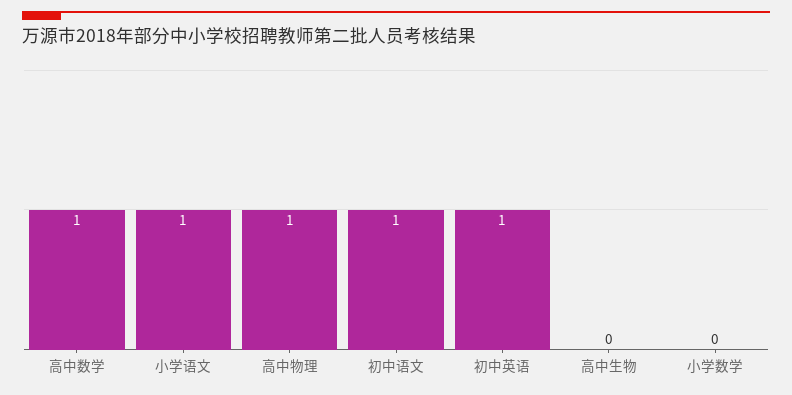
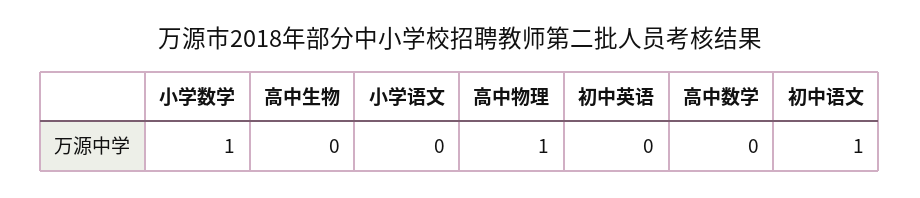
高中数学: 1 -> 0
小学语文: 1 -> 0
初中英语: 1 -> 0
小学数学: 0 -> 1

